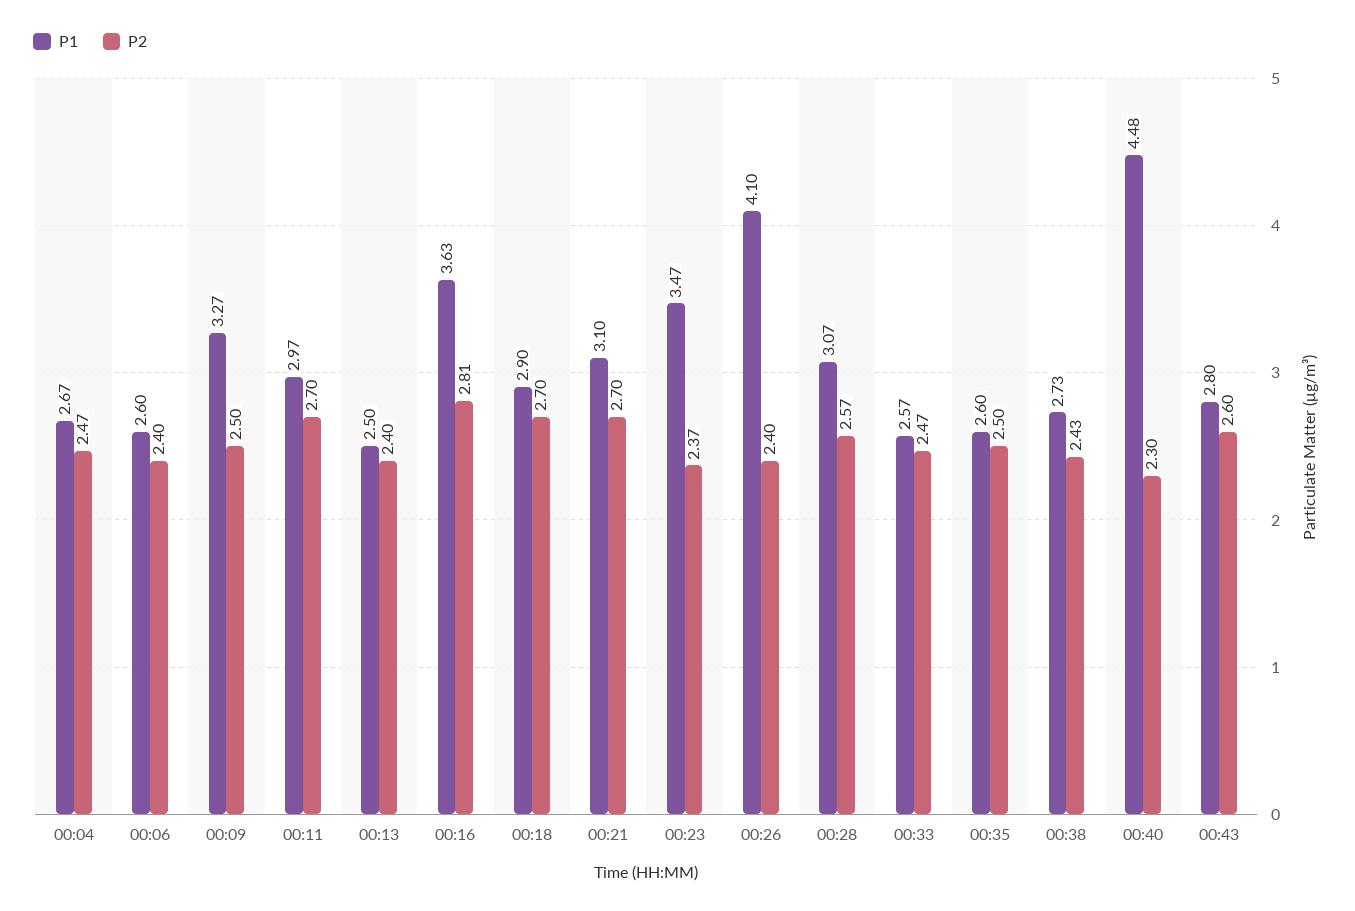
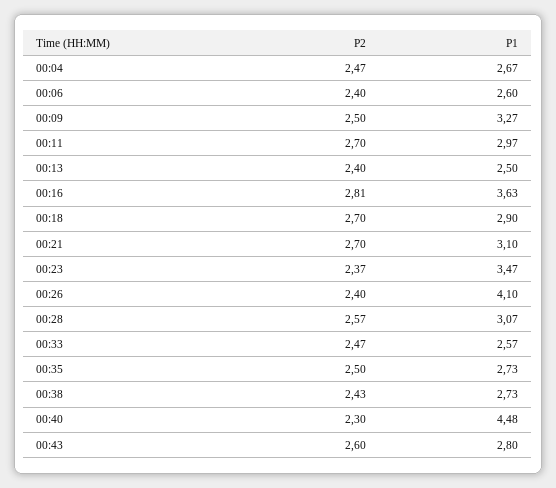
P1, 00:35: 2.6 -> 2.73

